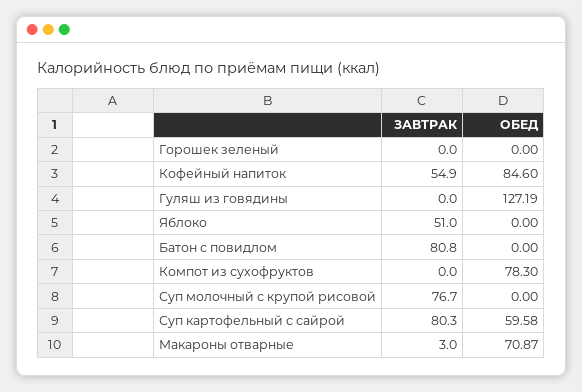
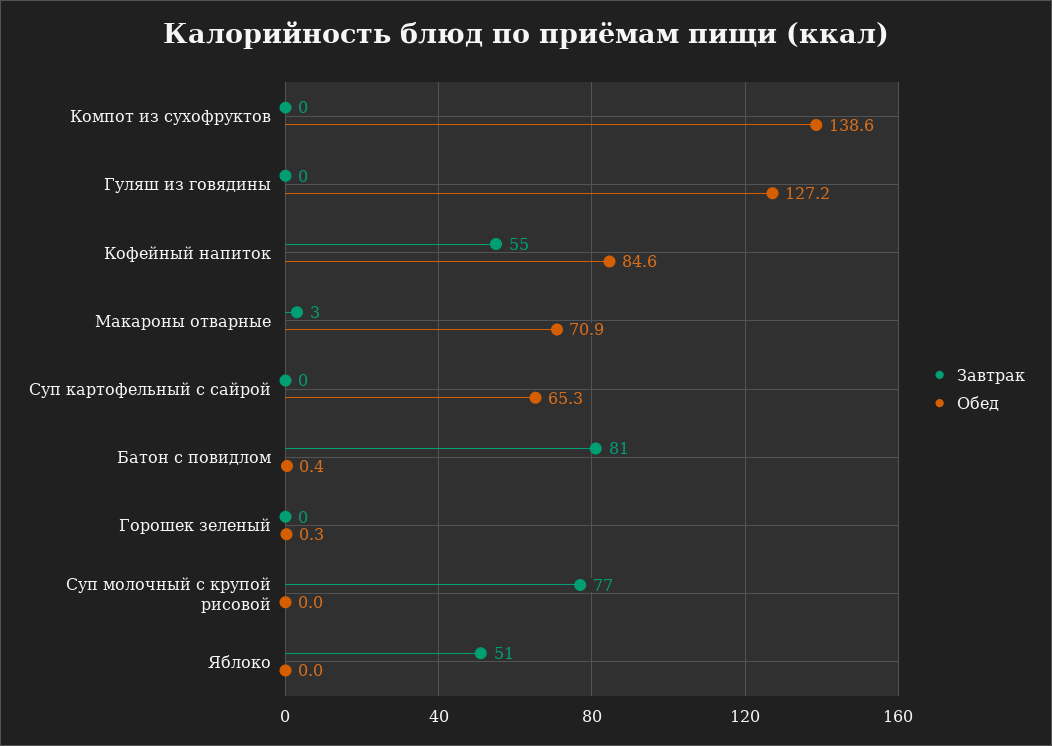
ОБЕД, Горошек зеленый: 0 -> 0.3
ОБЕД, Батон с повидлом: 0 -> 0.4
ОБЕД, Компот из сухофруктов: 78.3 -> 138.6
ЗАВТРАК, Суп картофельный с сайрой: 80.3 -> 0
ОБЕД, Суп картофельный с сайрой: 59.58 -> 65.3

